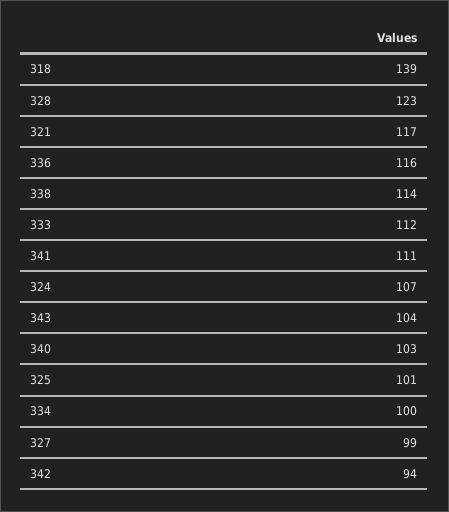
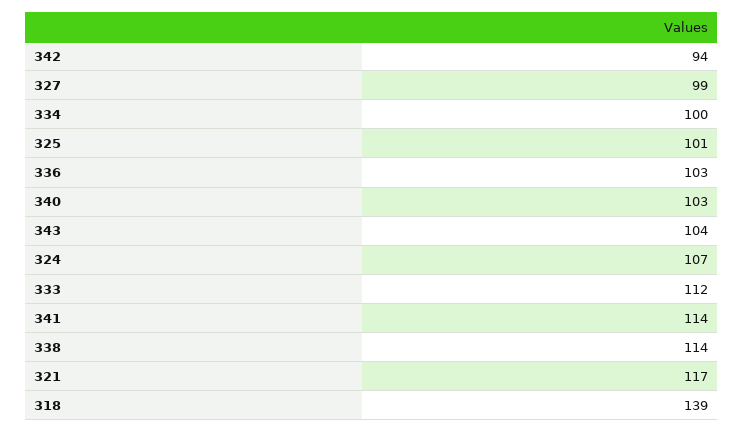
328: 123 -> none
336: 116 -> 103
341: 111 -> 114

